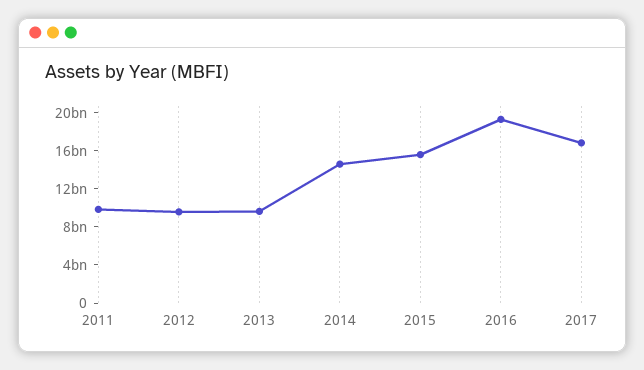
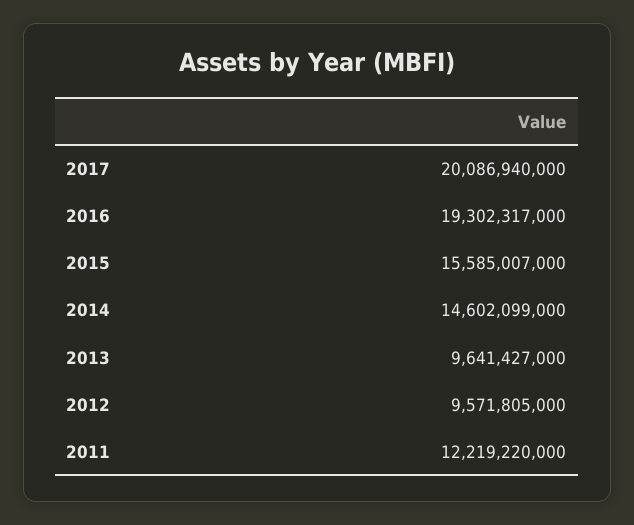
2011: 10000000000 -> 12219220000
2017: 17000000000 -> 20086940000

